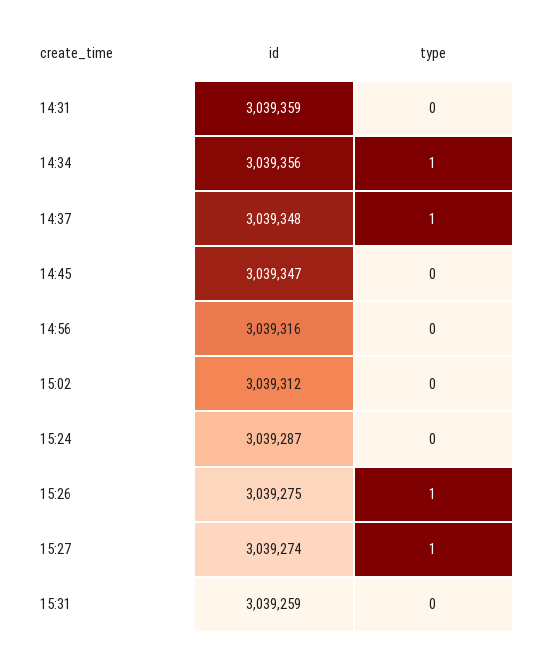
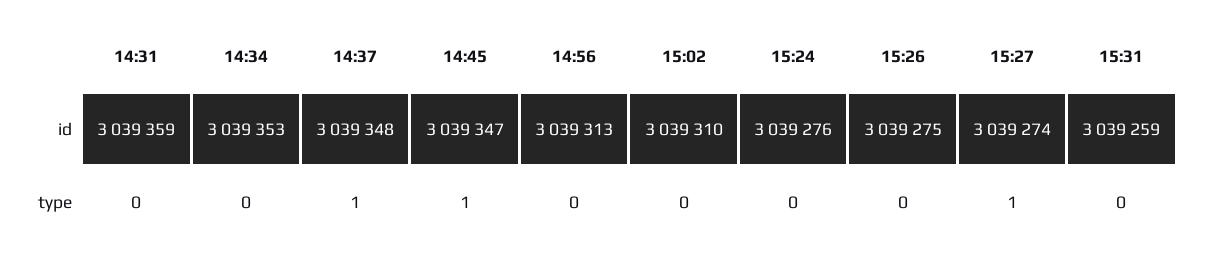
id, 14:34: 3039356 -> 3039353
type, 14:34: 1 -> 0
type, 14:45: 0 -> 1
id, 14:56: 3039316 -> 3039313
id, 15:02: 3039312 -> 3039310
id, 15:24: 3039287 -> 3039276
type, 15:26: 1 -> 0

